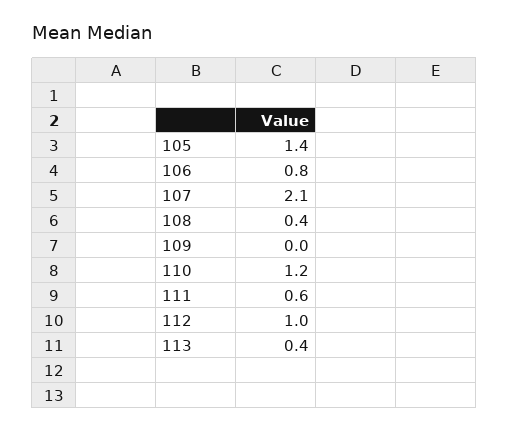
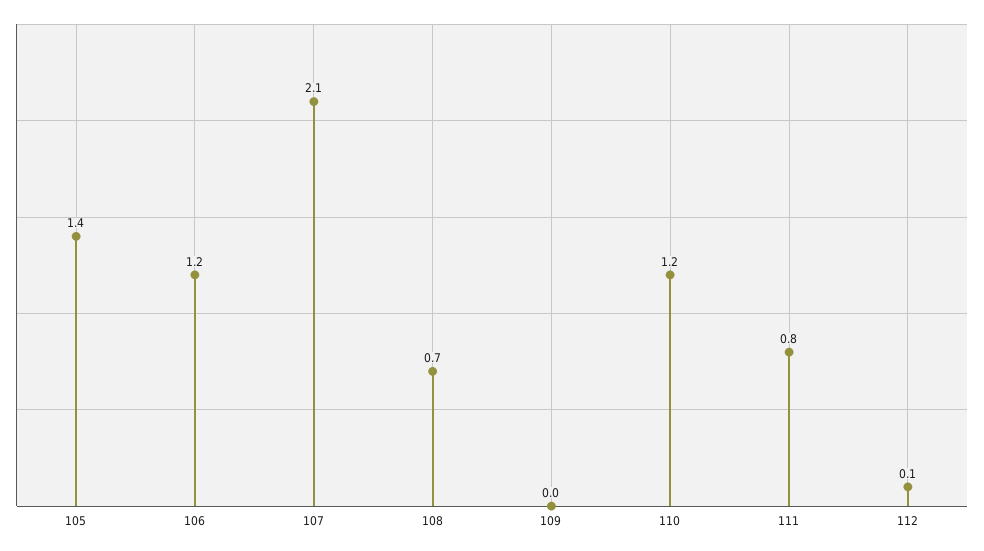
106: 0.8 -> 1.2
108: 0.4 -> 0.7
111: 0.6 -> 0.8
112: 1 -> 0.1
113: 0.4 -> none

